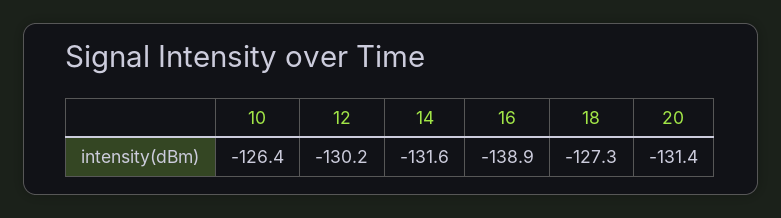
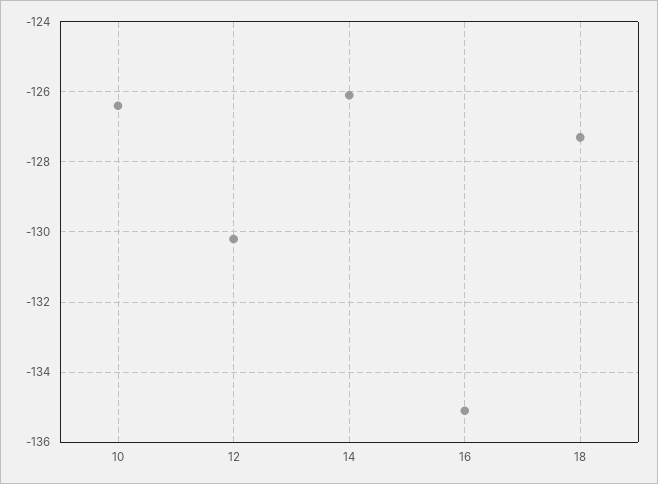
14: -131.6 -> -126
16: -138.9 -> -135
20: -131.4 -> none

